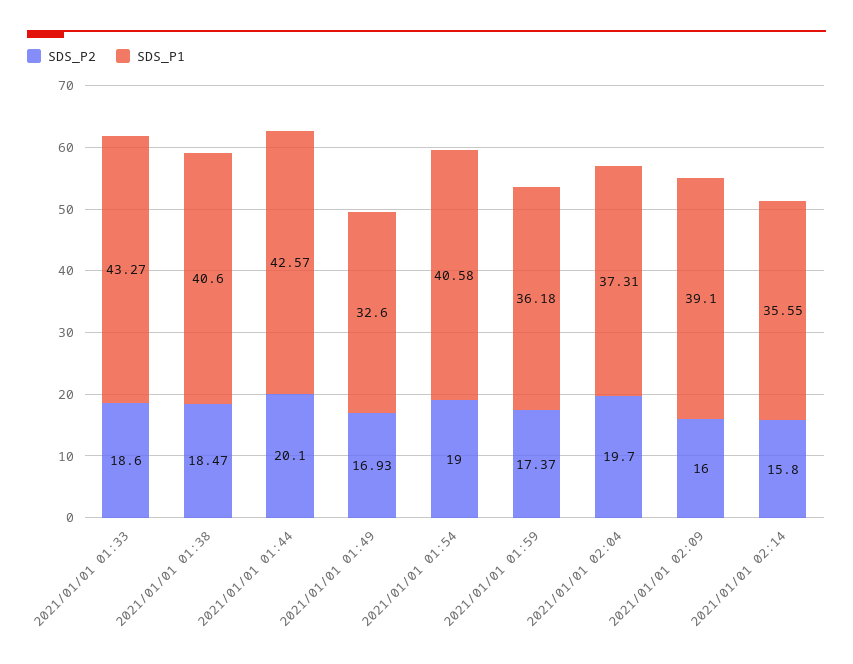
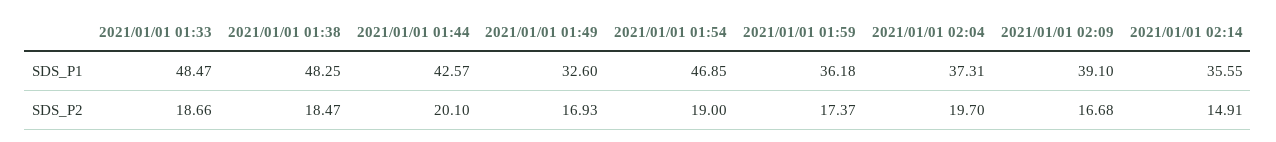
SDS_P2, 2021/01/01 01:33: 18.6 -> 18.66
SDS_P1, 2021/01/01 01:33: 43.27 -> 48.47
SDS_P1, 2021/01/01 01:38: 40.6 -> 48.25
SDS_P1, 2021/01/01 01:54: 40.58 -> 46.85
SDS_P2, 2021/01/01 02:09: 16 -> 16.68
SDS_P2, 2021/01/01 02:14: 15.8 -> 14.91

